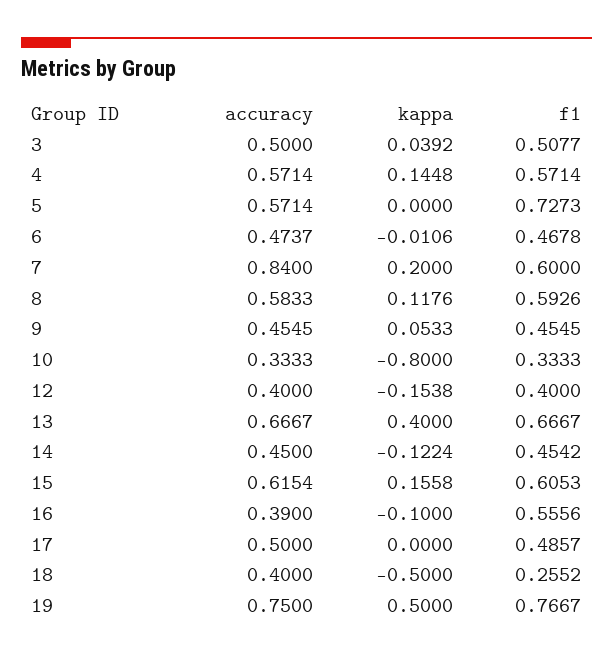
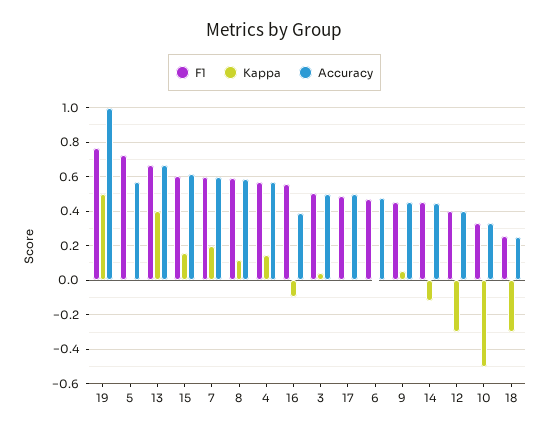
accuracy, 7: 0.84 -> 0.6
kappa, 10: -0.8 -> -0.5
kappa, 12: -0.1538 -> -0.3
accuracy, 18: 0.4 -> 0.25
kappa, 18: -0.5 -> -0.3
accuracy, 19: 0.75 -> 1

